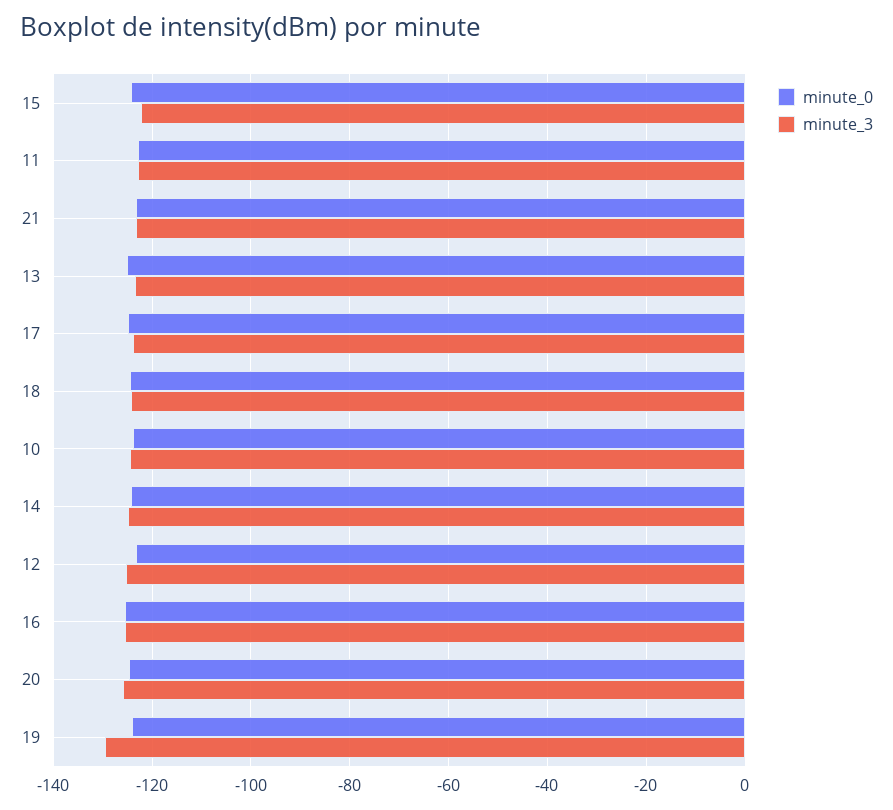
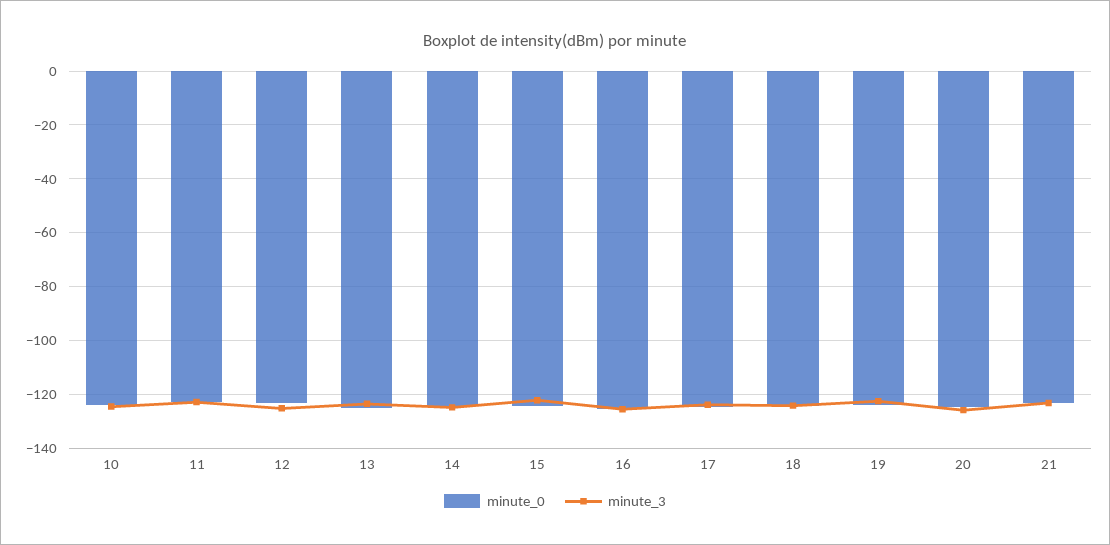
minute_3, 19: -130 -> -122.5

